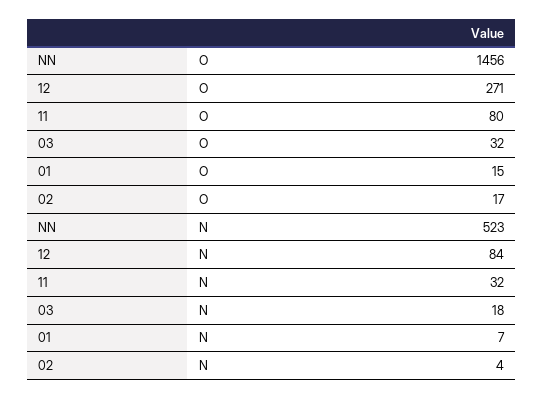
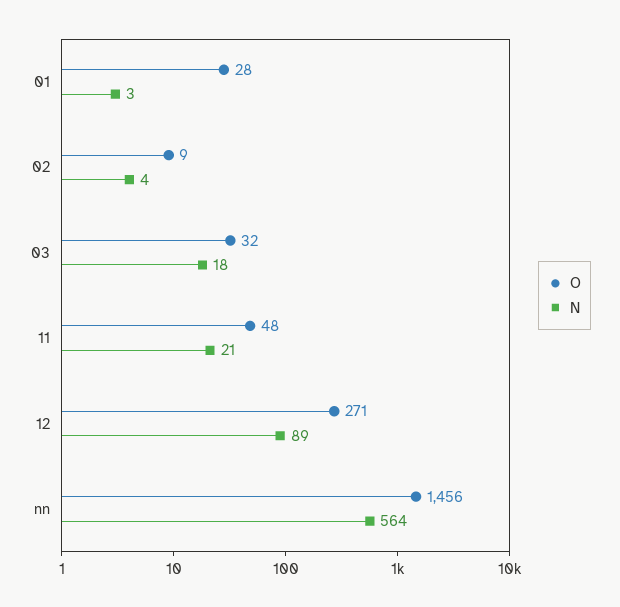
O, 11: 80 -> 48
O, 01: 15 -> 28
O, 02: 17 -> 9
N, NN: 523 -> 564
N, 12: 84 -> 89
N, 11: 32 -> 21
N, 01: 7 -> 3

